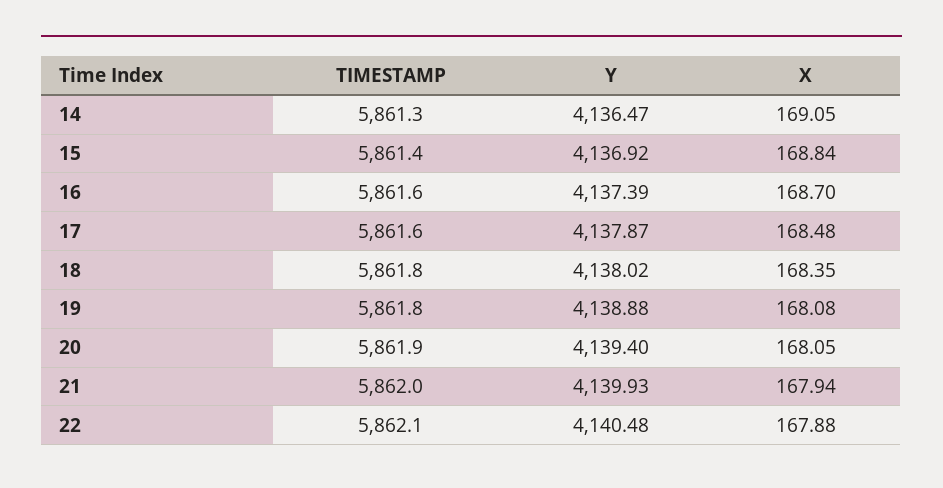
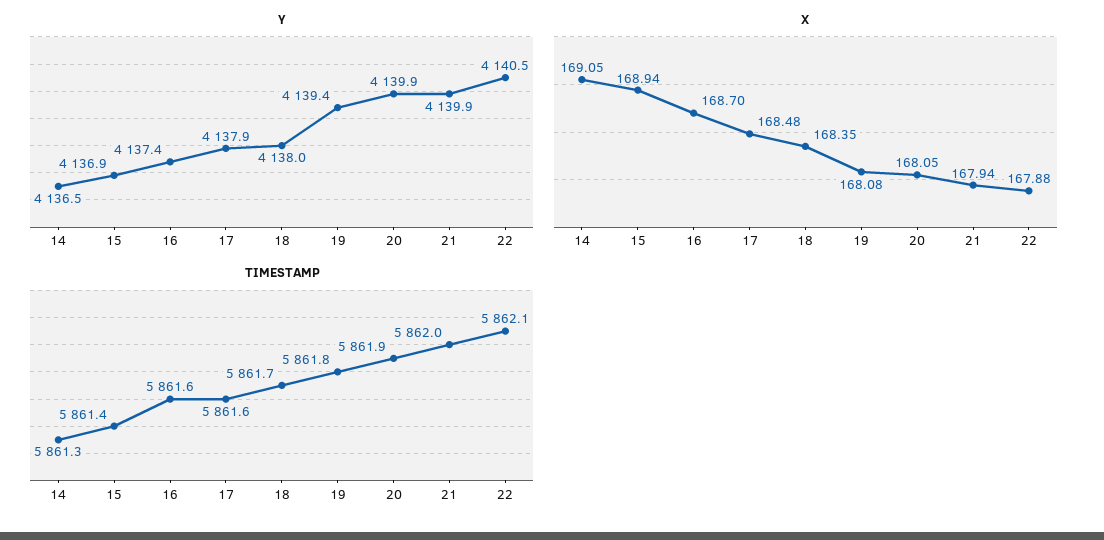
X, 15: 168.84 -> 168.94
TIMESTAMP, 18: 5861.8 -> 5861.7
Y, 19: 4138.88 -> 4139.4
Y, 20: 4139.4 -> 4139.9

